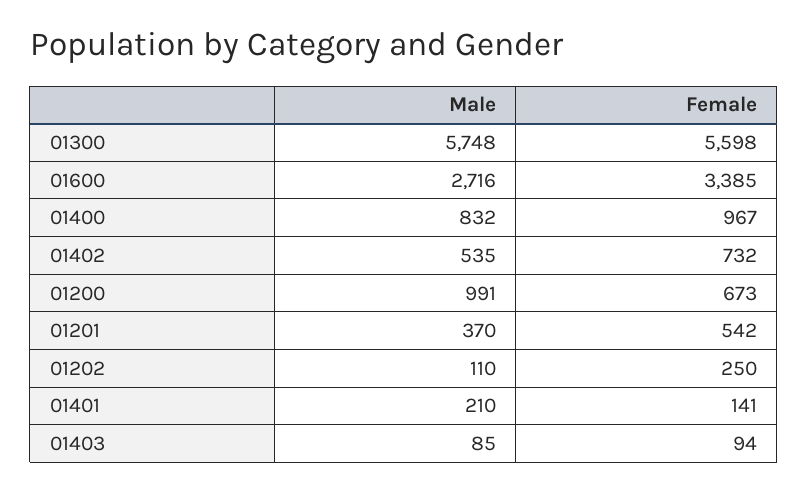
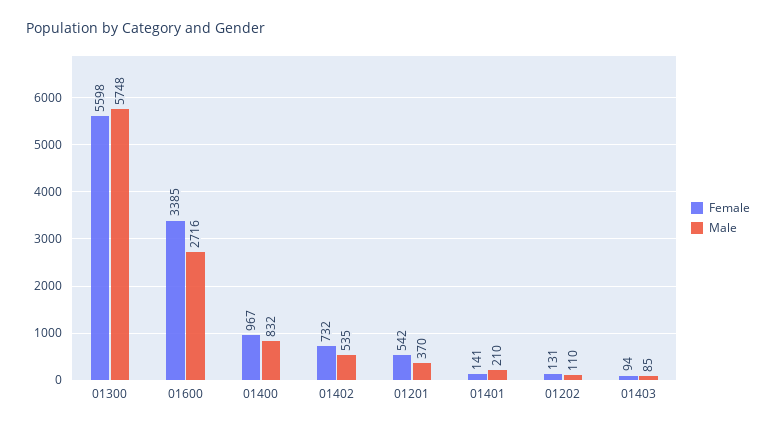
Male, 01200: 991 -> none
Female, 01200: 673 -> none
Female, 01202: 250 -> 131

